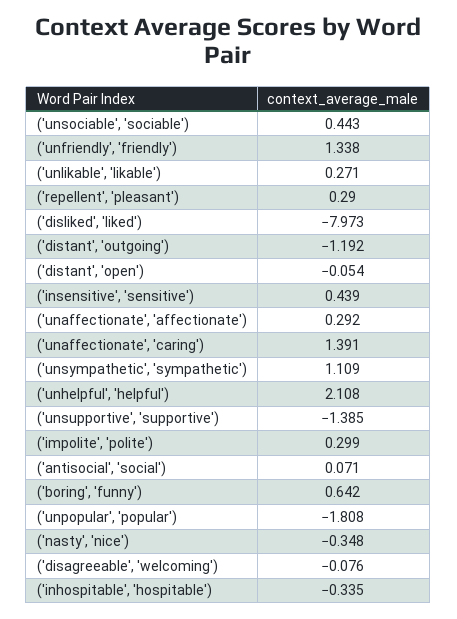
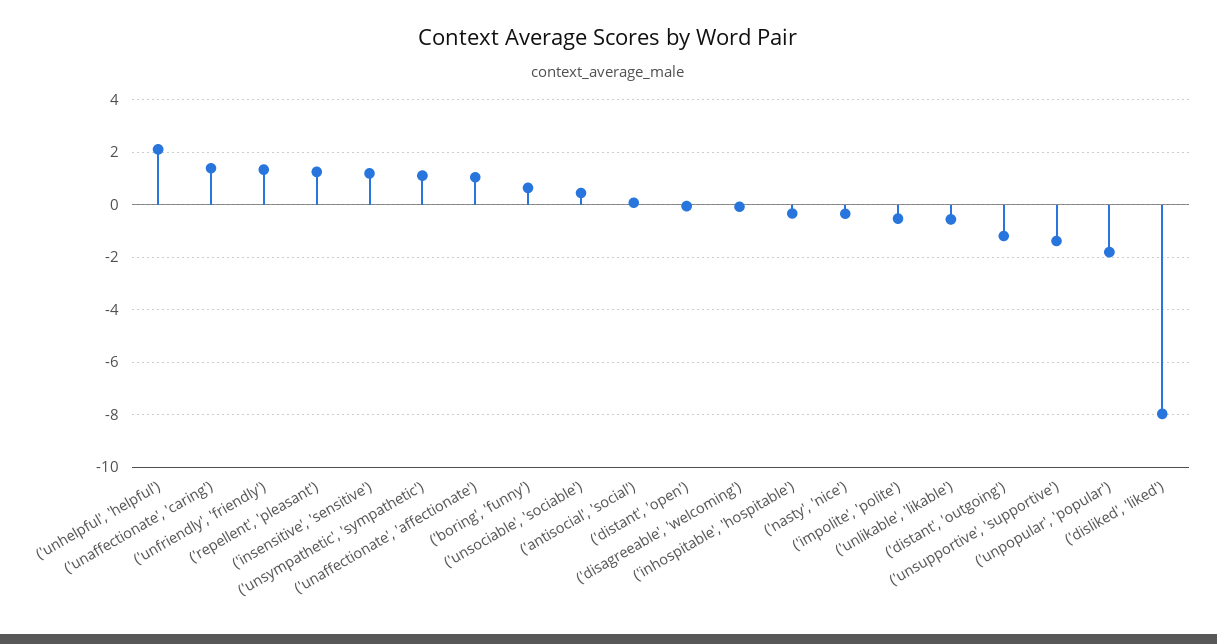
('unlikable', 'likable'): 0.271 -> -0.5
('repellent', 'pleasant'): 0.29 -> 1.25
('insensitive', 'sensitive'): 0.439 -> 1.25
('unaffectionate', 'affectionate'): 0.292 -> 1
('impolite', 'polite'): 0.299 -> -0.5

